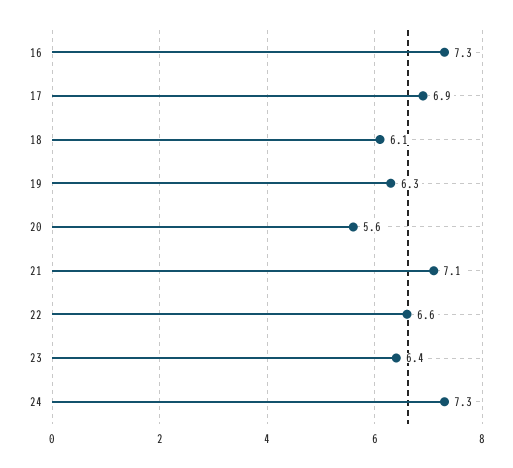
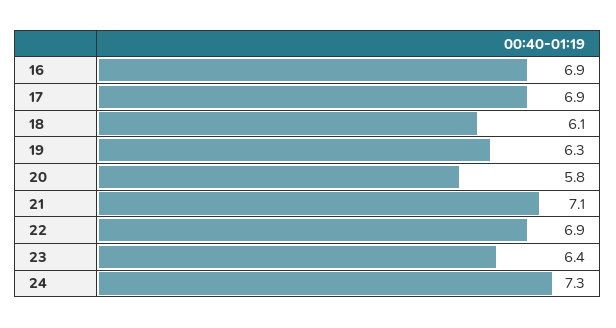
16: 7.3 -> 6.9
20: 5.6 -> 5.8
22: 6.6 -> 6.9

